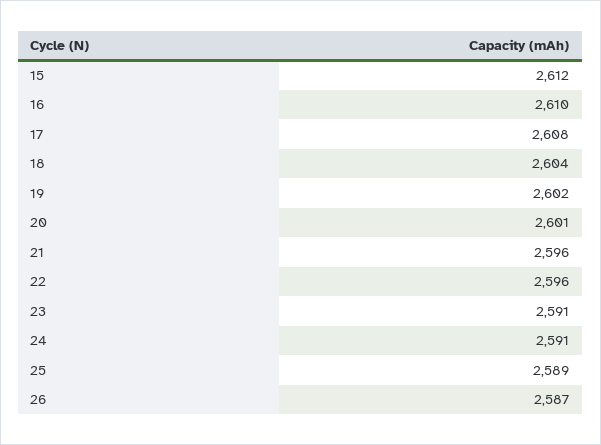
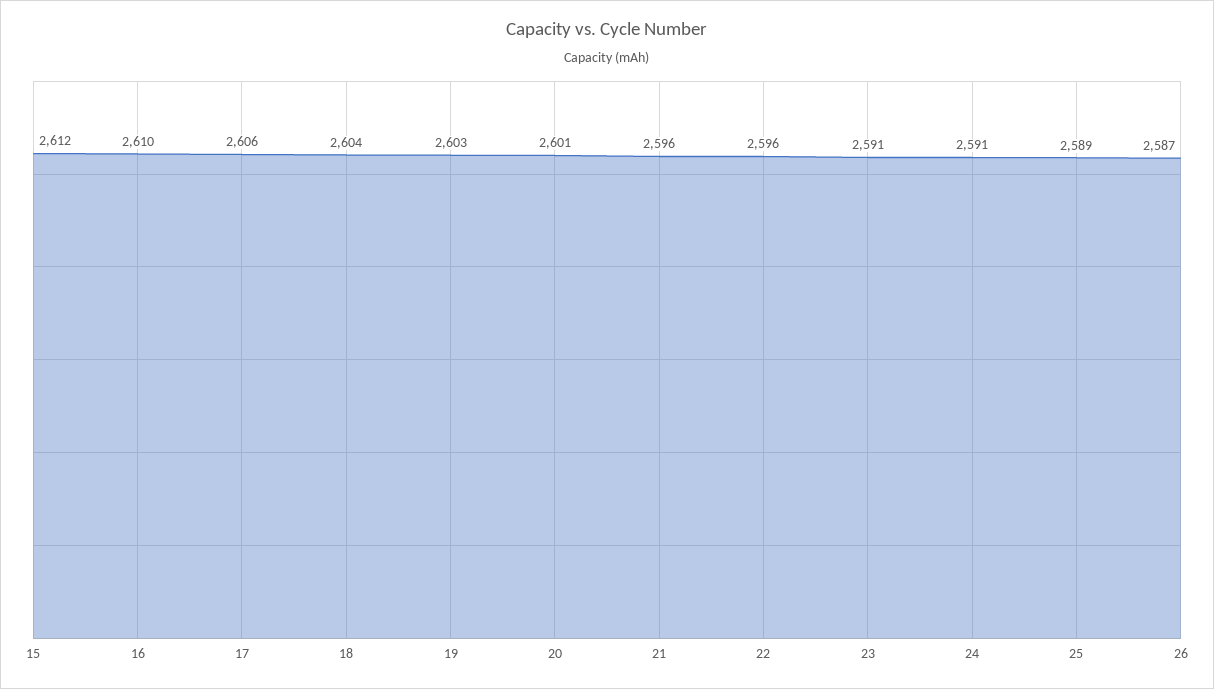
17: 2608 -> 2606
19: 2602 -> 2603

